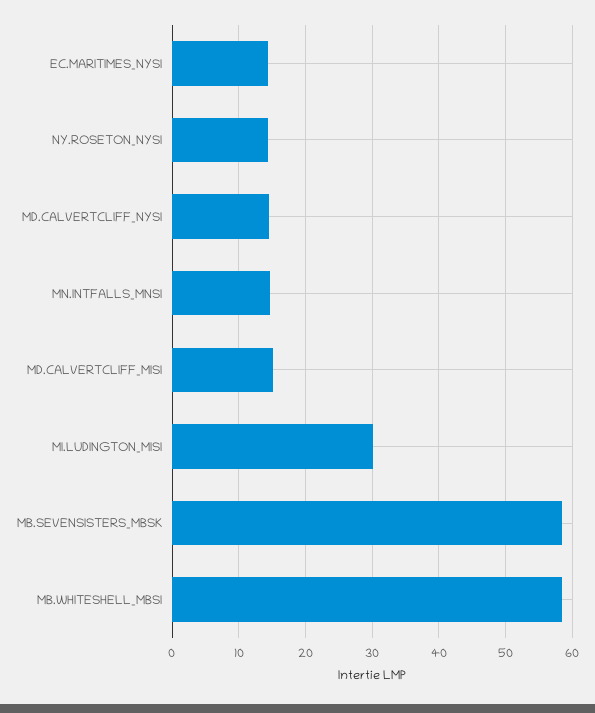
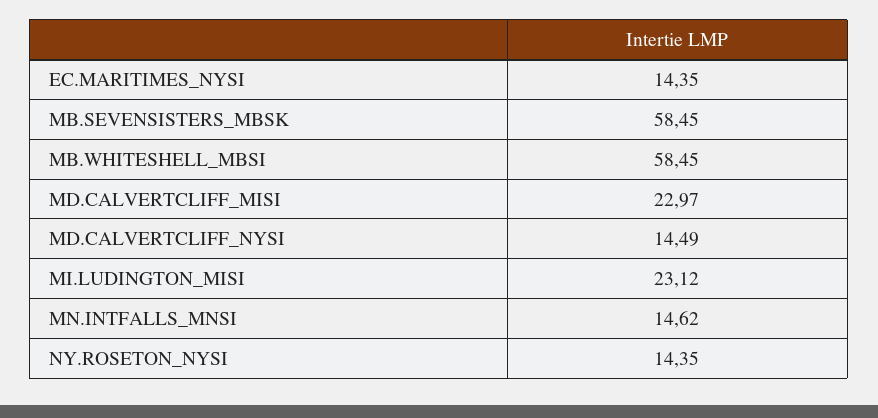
MD.CALVERTCLIFF_MISI: 15 -> 22.97
MI.LUDINGTON_MISI: 30 -> 23.12

